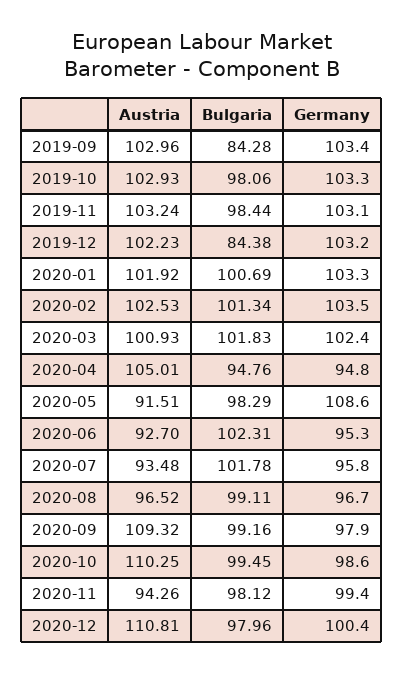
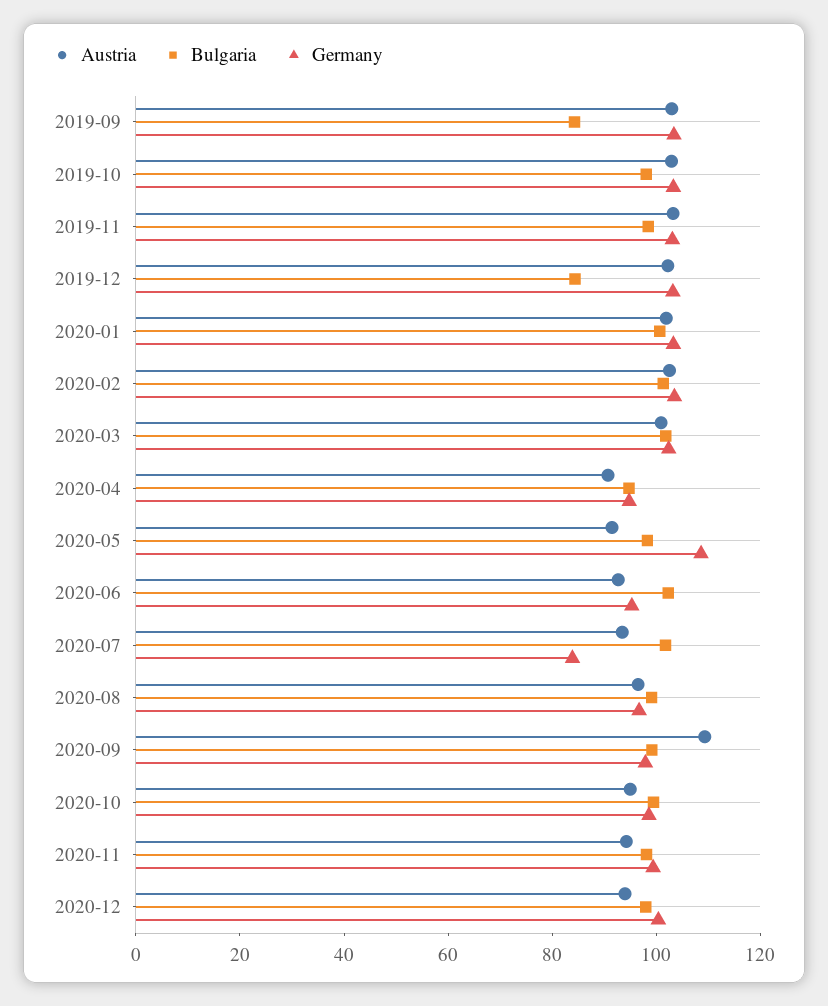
Austria, 2020-04: 105.01 -> 90
Germany, 2020-07: 95.8 -> 85
Austria, 2020-10: 110.25 -> 95
Austria, 2020-12: 110.81 -> 95

